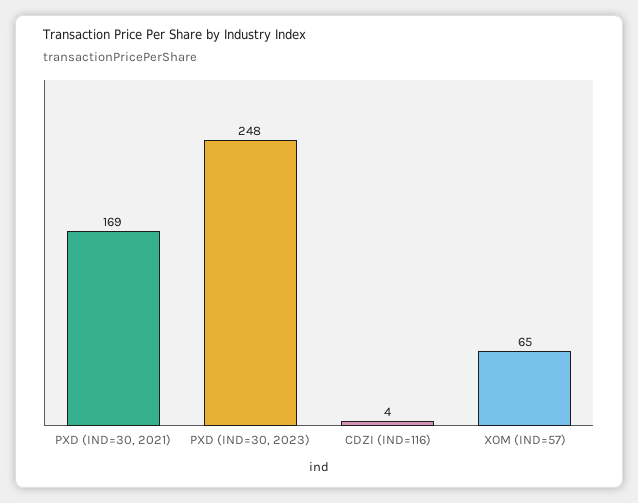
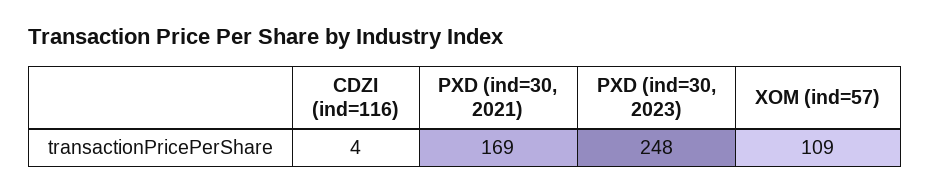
XOM (IND=57): 65 -> 109

